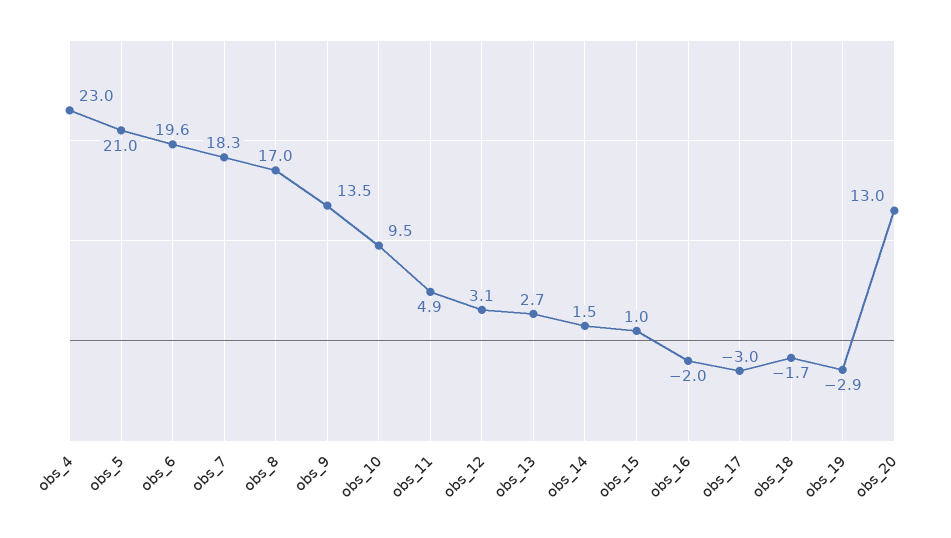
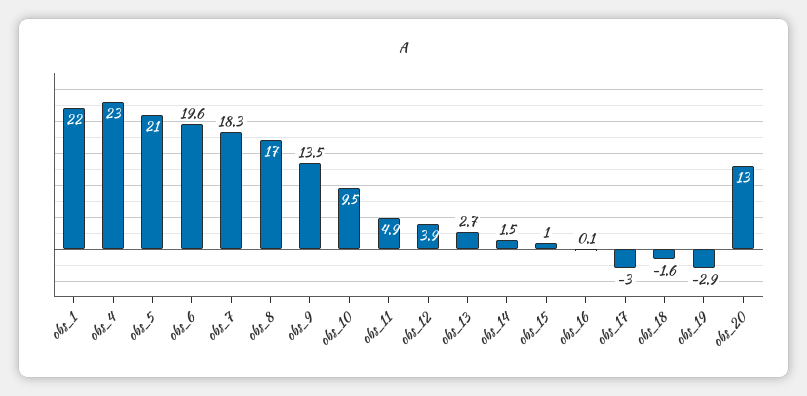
obs_12: 3.1 -> 3.9
obs_16: -2 -> 0.1
obs_18: -1.7 -> -1.6
obs_1: none -> 22

